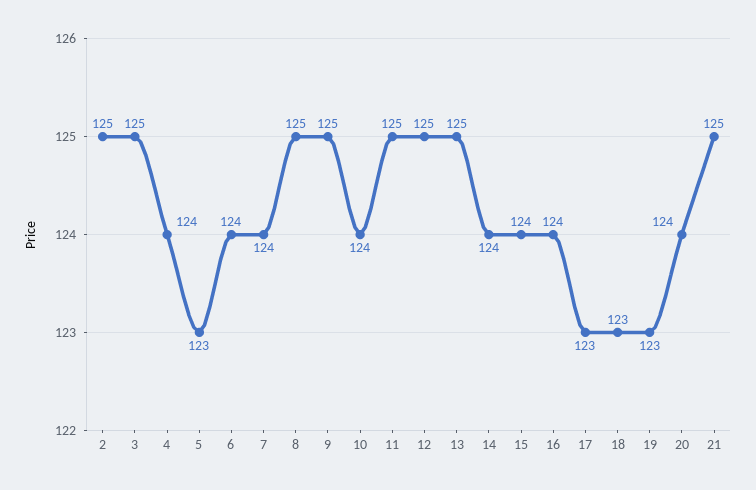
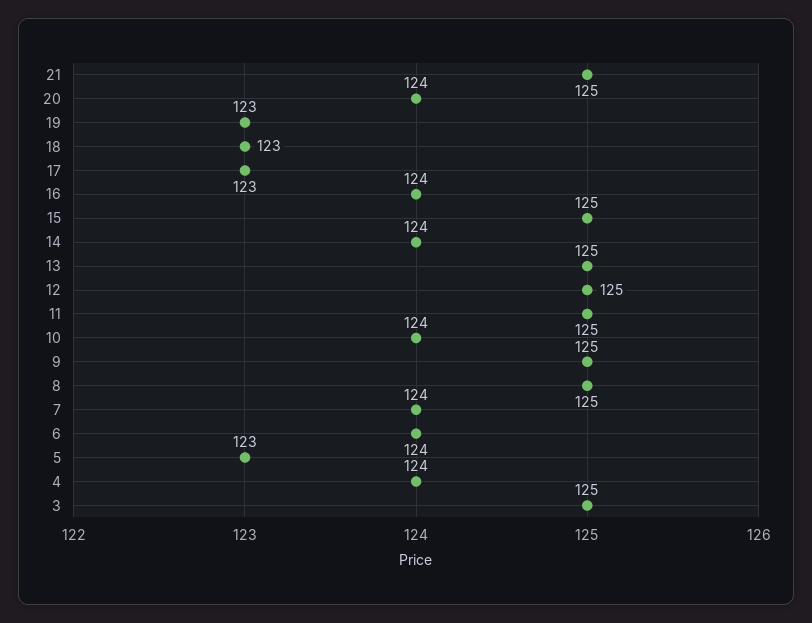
2: 125 -> none
15: 124 -> 125

